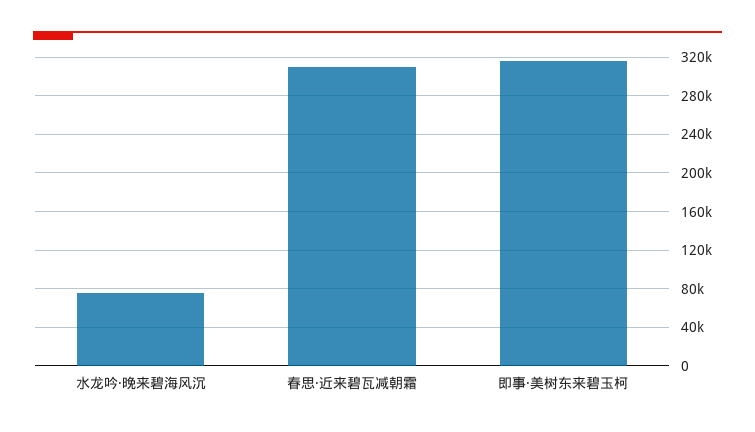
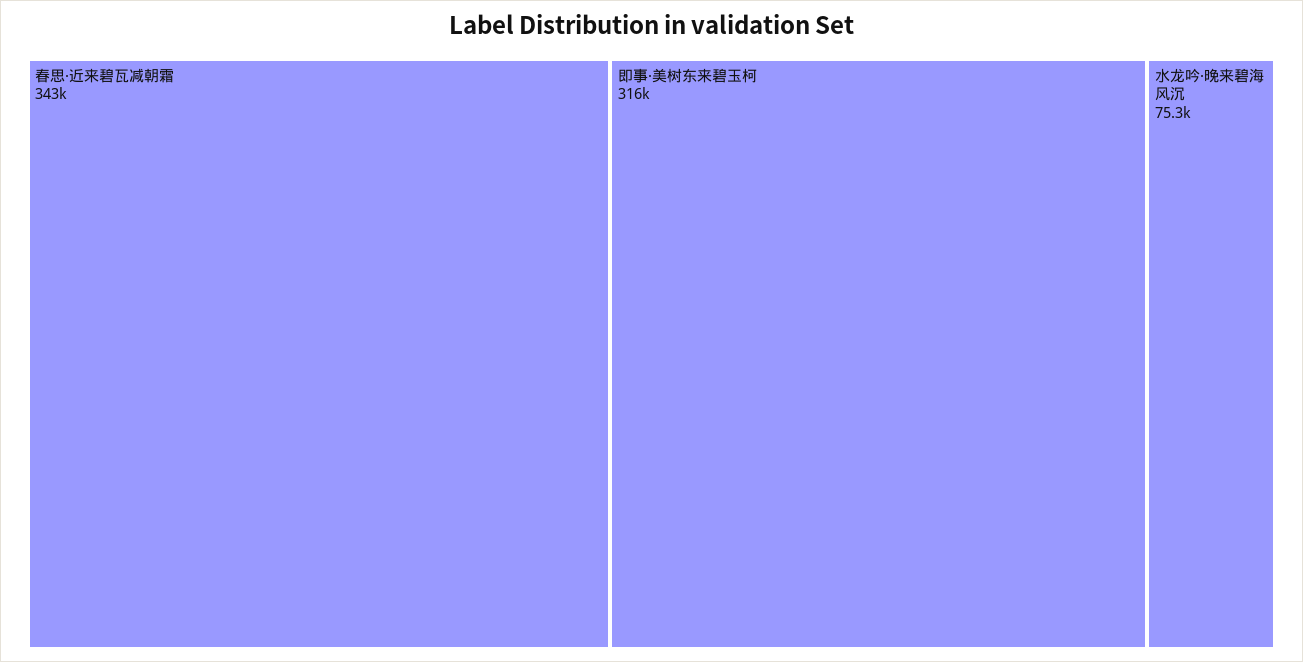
春思·近来碧瓦减朝霜: 310000 -> 343000

